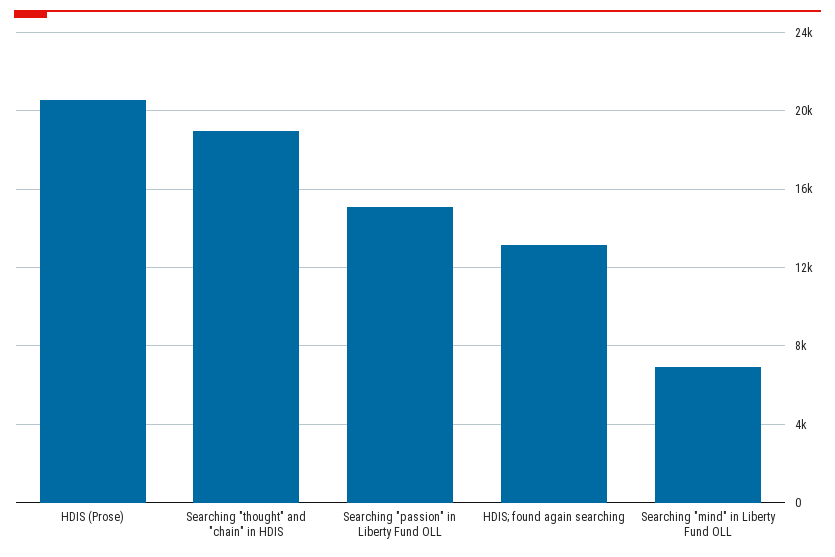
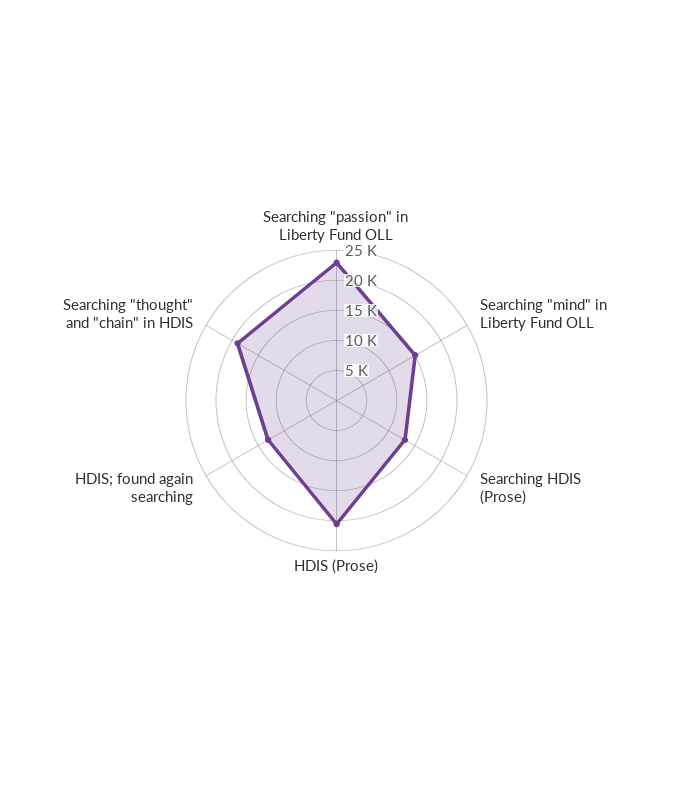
Searching "passion" in Liberty Fund OLL: 15000 -> 22500
Searching "mind" in Liberty Fund OLL: 7000 -> 15000
Searching HDIS (Prose): none -> 12500

